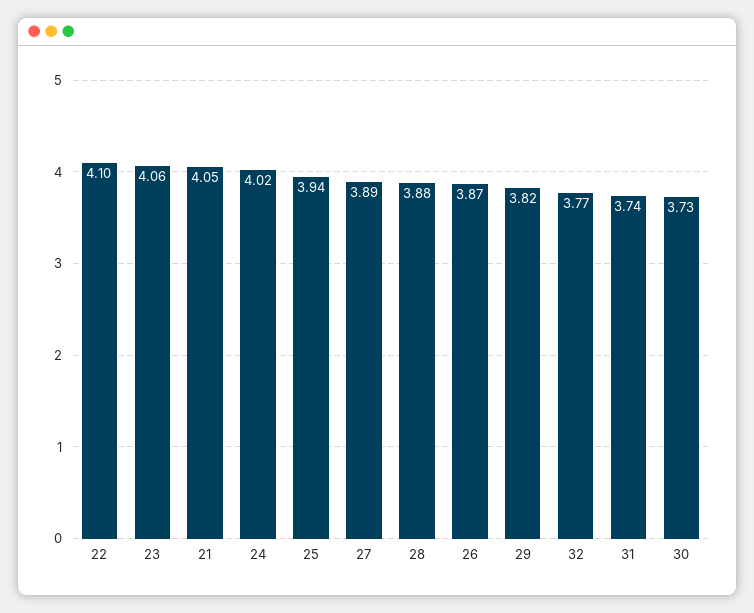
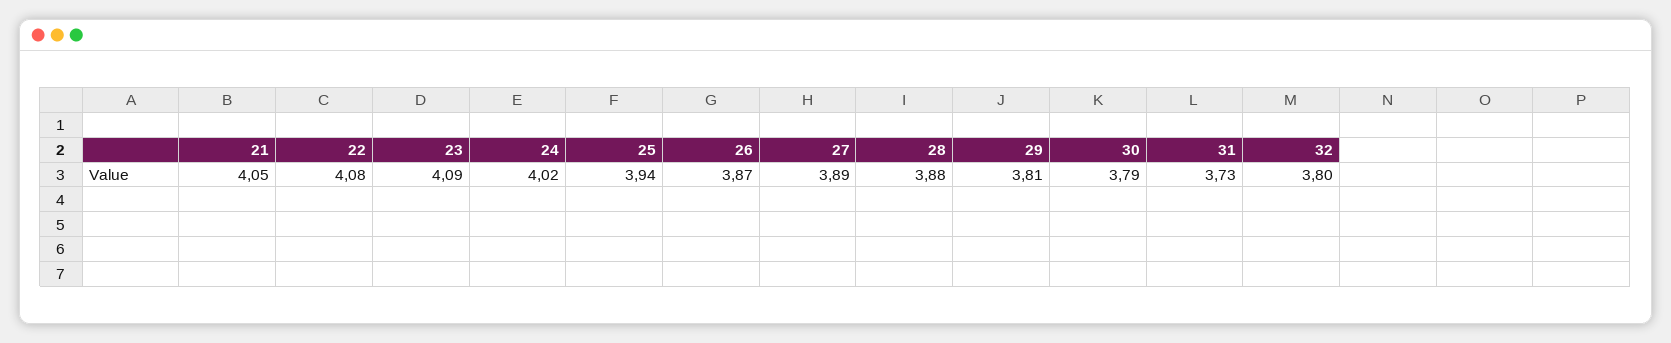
22: 4.1 -> 4.08
23: 4.06 -> 4.09
29: 3.82 -> 3.81
32: 3.77 -> 3.8
31: 3.74 -> 3.73
30: 3.73 -> 3.79

